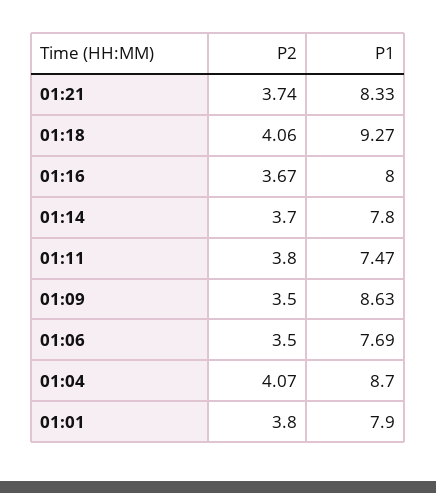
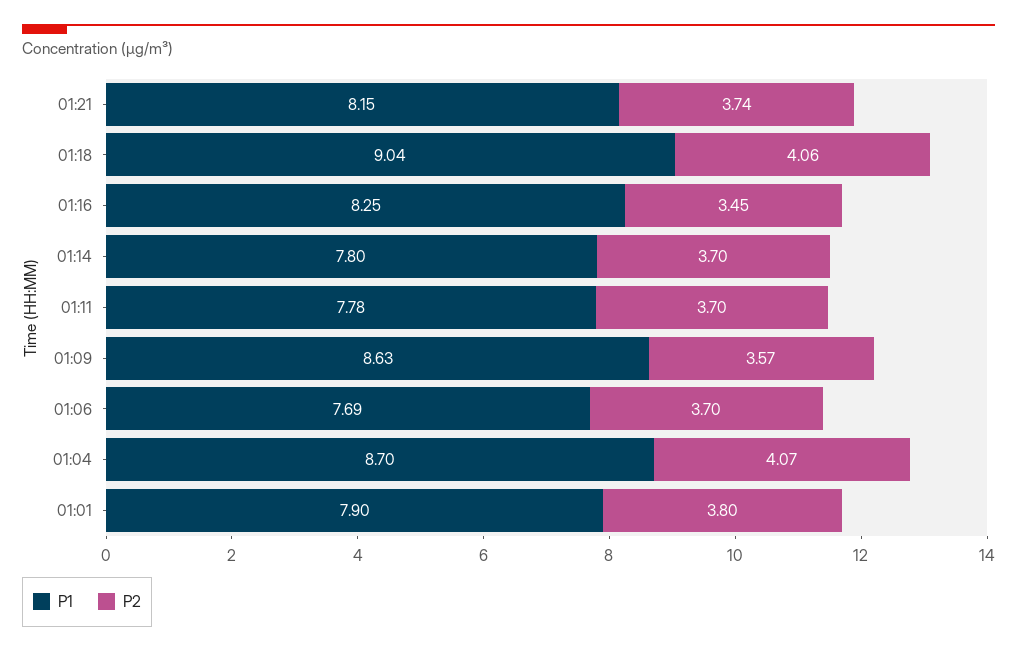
P1, 01:21: 8.33 -> 8.15
P1, 01:18: 9.27 -> 9.04
P2, 01:16: 3.67 -> 3.45
P1, 01:16: 8 -> 8.25
P2, 01:11: 3.8 -> 3.7
P1, 01:11: 7.47 -> 7.78
P2, 01:09: 3.5 -> 3.57
P2, 01:06: 3.5 -> 3.7

